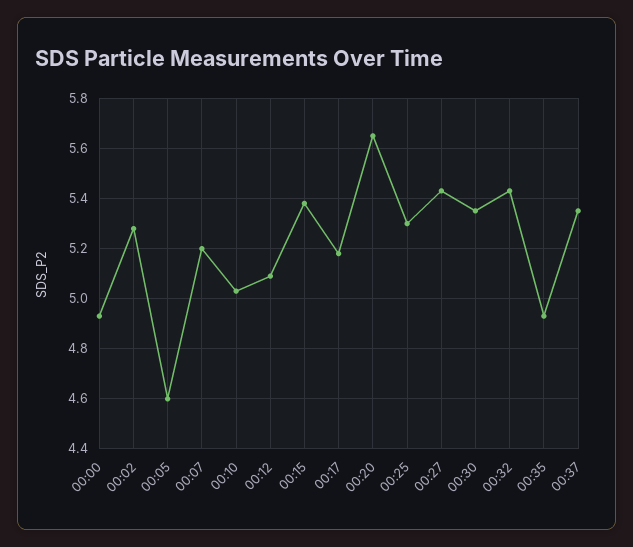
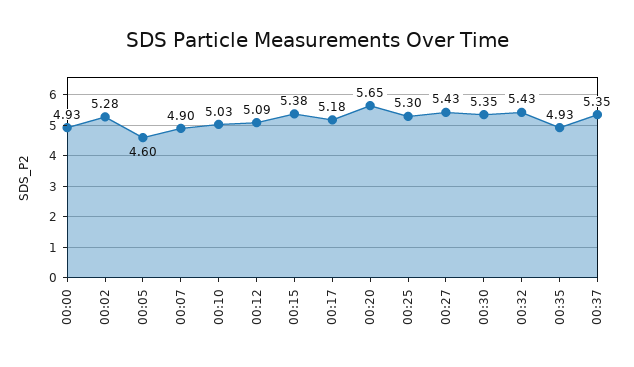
00:07: 5.2 -> 4.9

